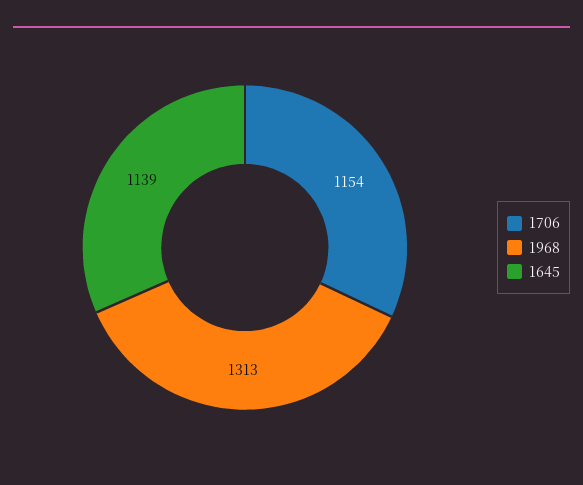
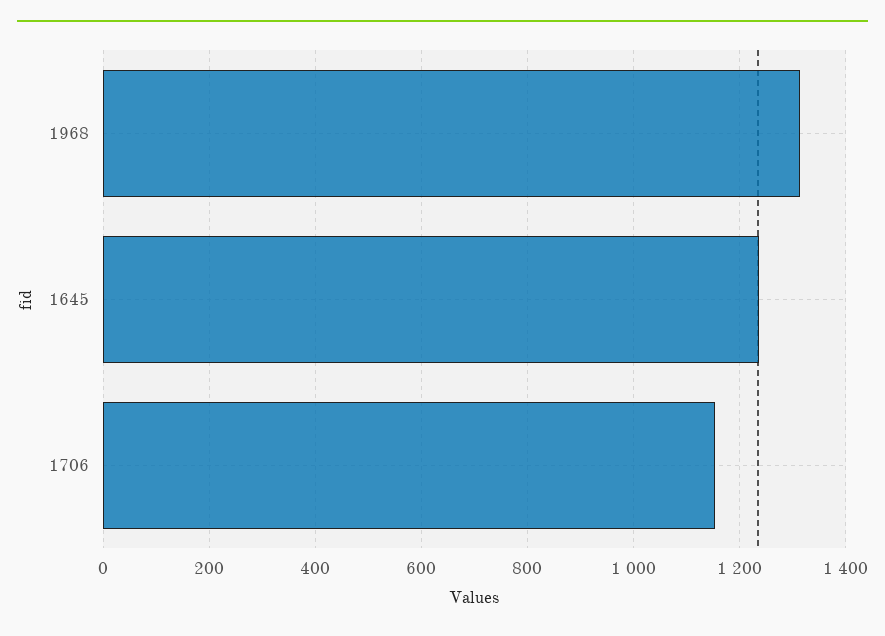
1645: 1139 -> 1240

